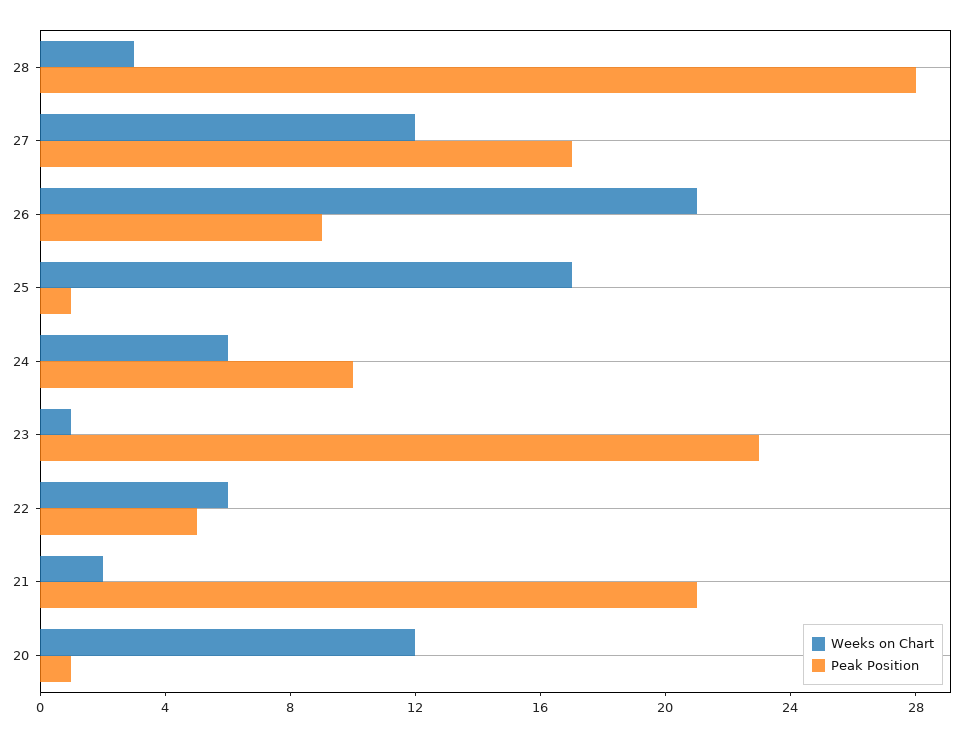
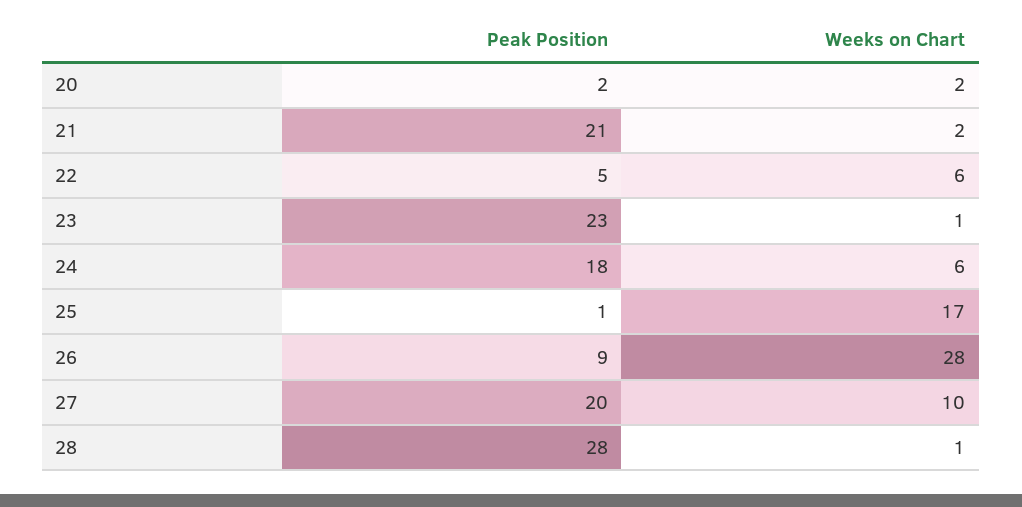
Weeks on Chart, 28: 3 -> 1
Weeks on Chart, 27: 12 -> 10
Peak Position, 27: 17 -> 20
Weeks on Chart, 26: 21 -> 28
Peak Position, 24: 10 -> 18
Weeks on Chart, 20: 12 -> 2
Peak Position, 20: 1 -> 2

